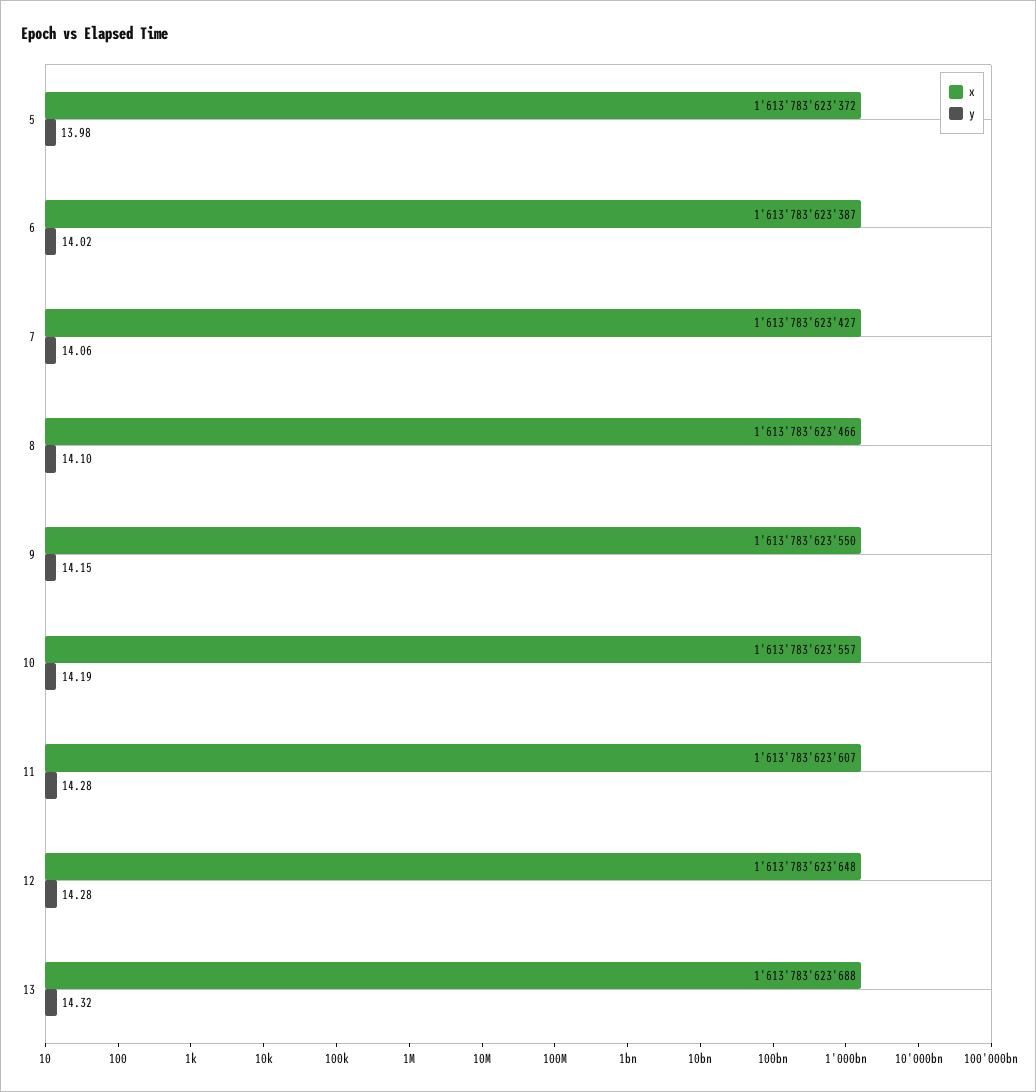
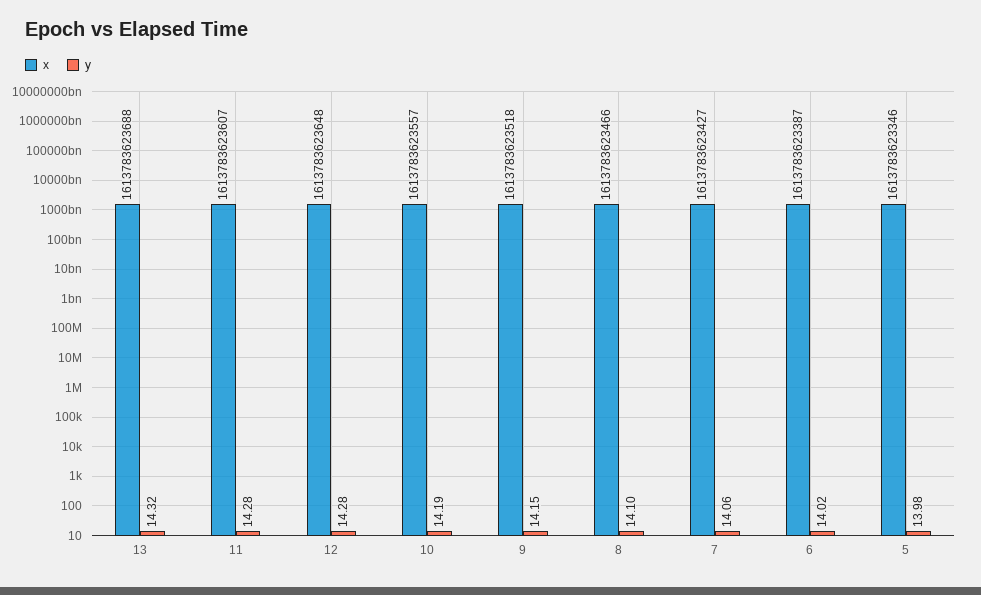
x, 5: 1613783623372 -> 1613783623346
x, 9: 1613783623550 -> 1613783623518

